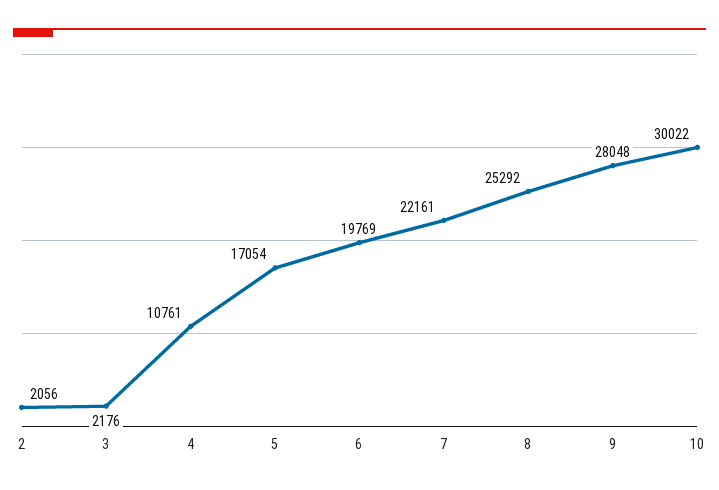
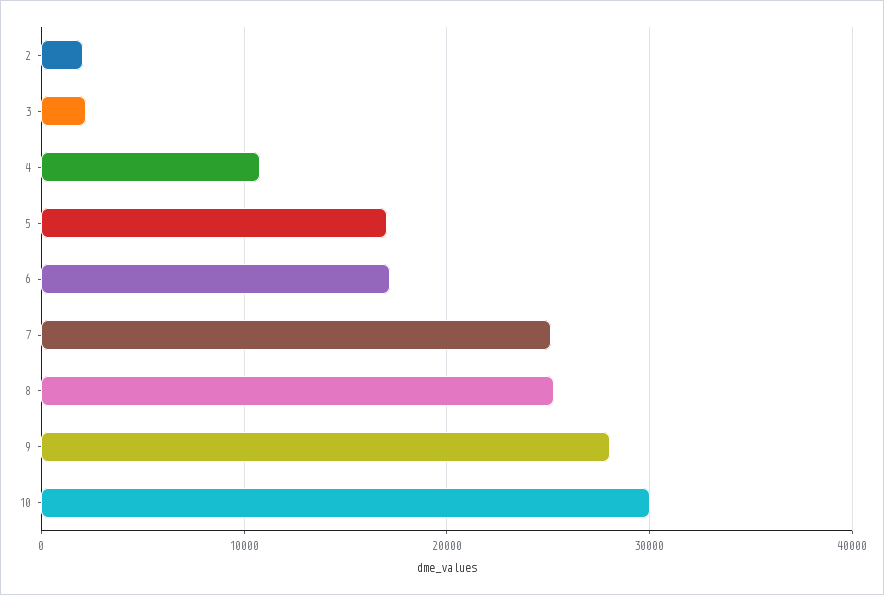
6: 19769 -> 17000
7: 22161 -> 25000

